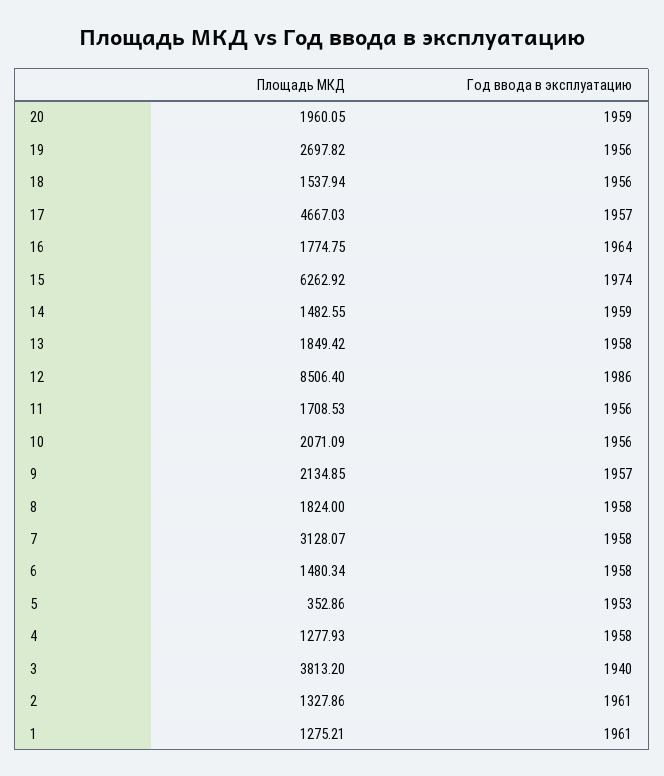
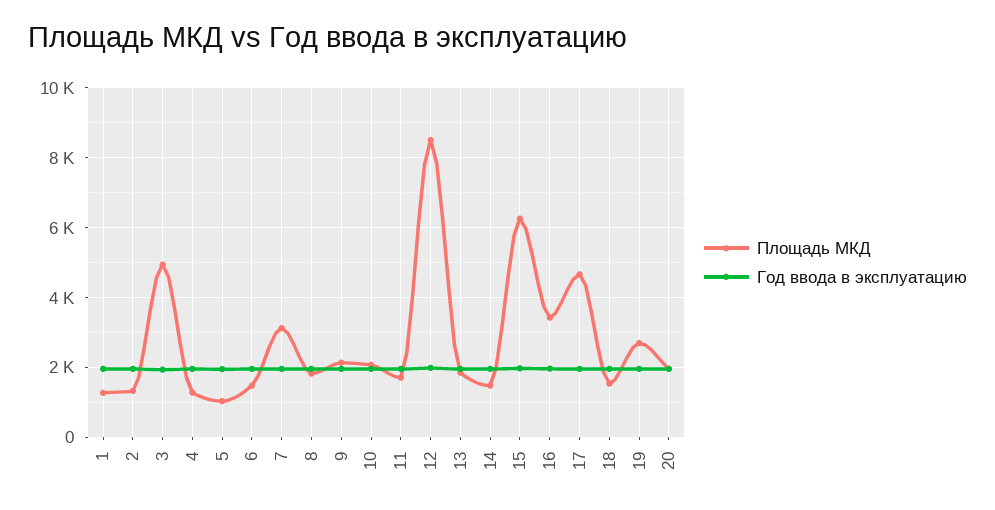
Площадь МКД, 16: 1774.75 -> 3400
Площадь МКД, 5: 352.86 -> 1000
Площадь МКД, 3: 3813.2 -> 5000

